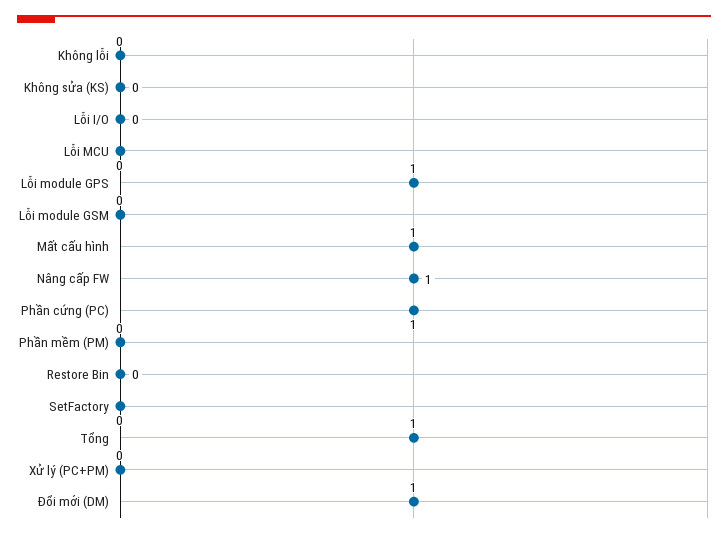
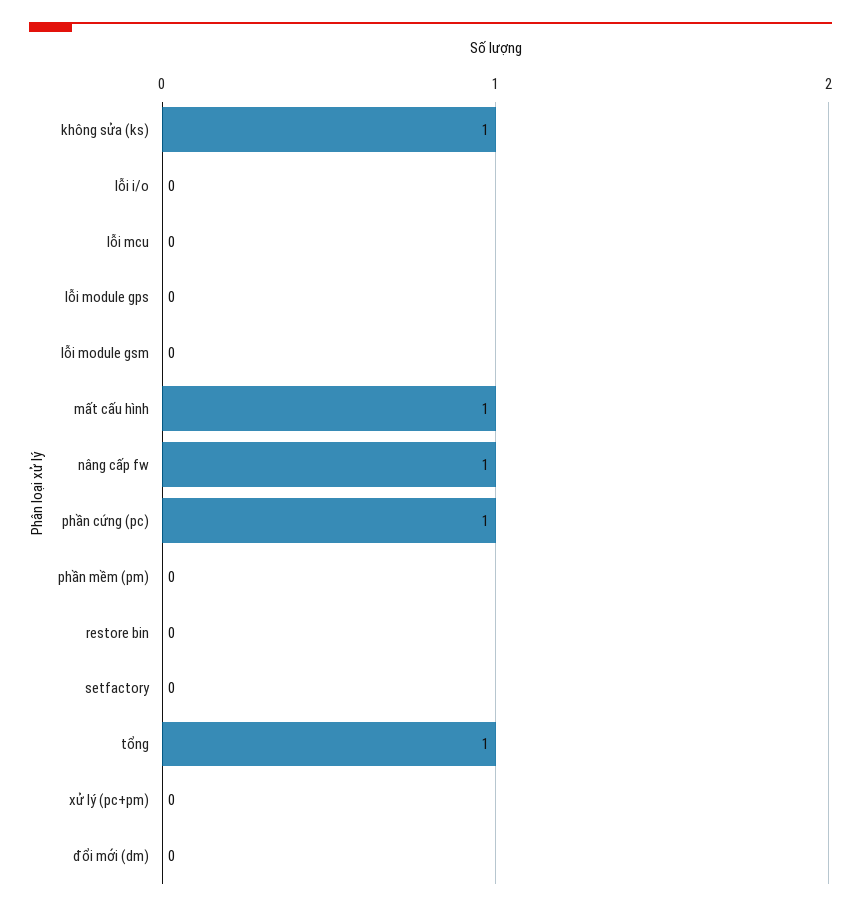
Không lỗi: 0 -> none
Không sửa (KS): 0 -> 1
Lỗi module GPS: 1 -> 0
Đổi mới (DM): 1 -> 0

